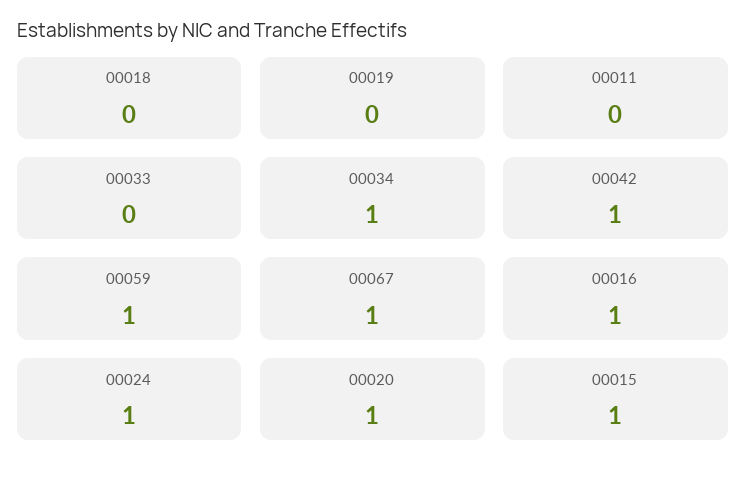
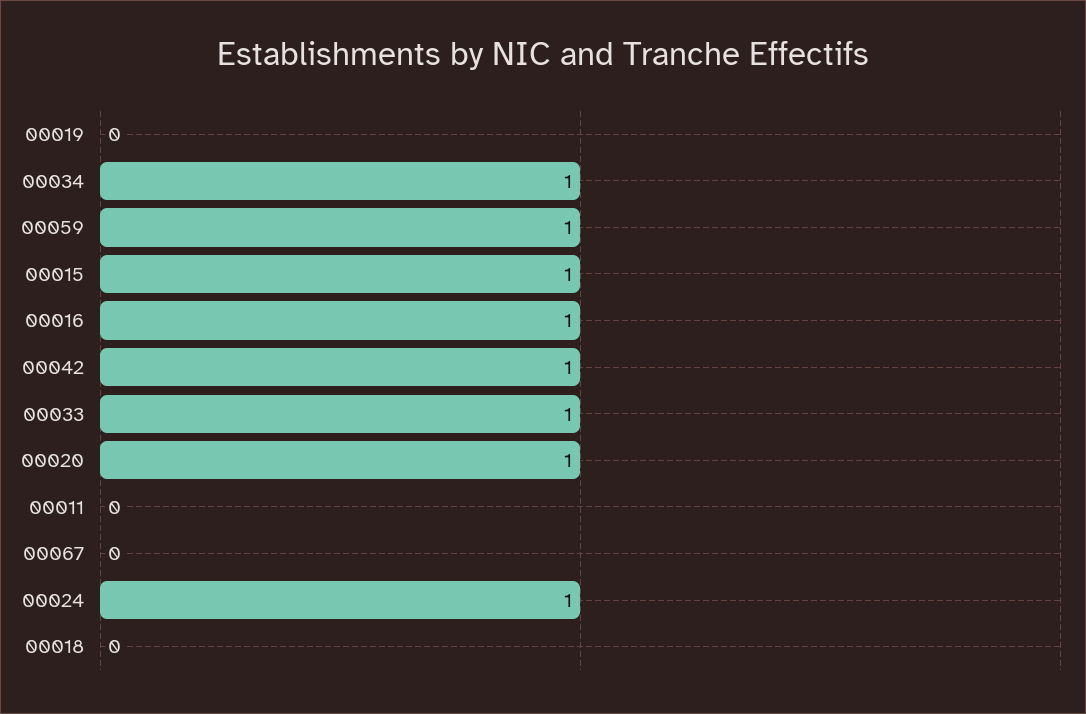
00033: 0 -> 1
00067: 1 -> 0

